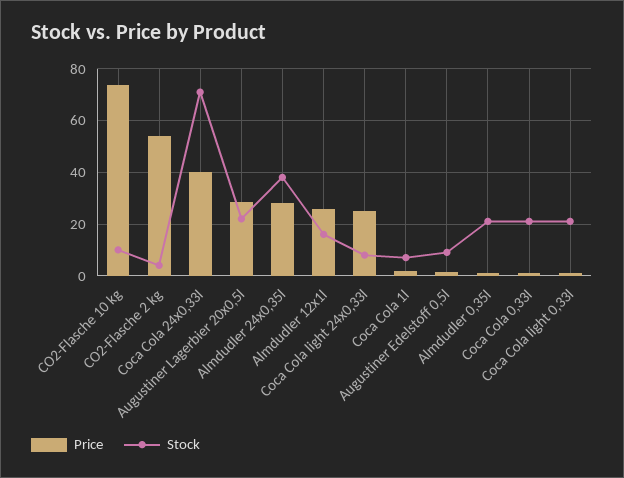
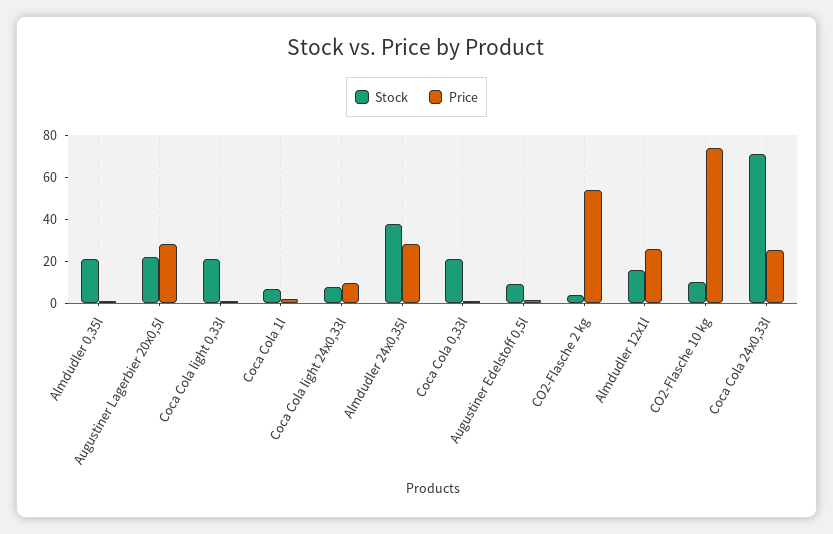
Price, Coca Cola 24x0,33l: 40 -> 25
Price, Coca Cola light 24x0,33l: 25 -> 10

